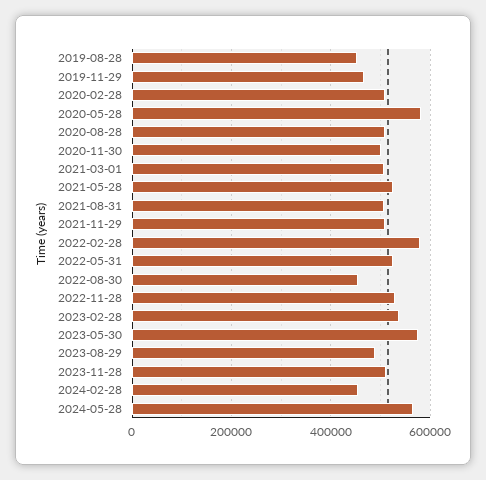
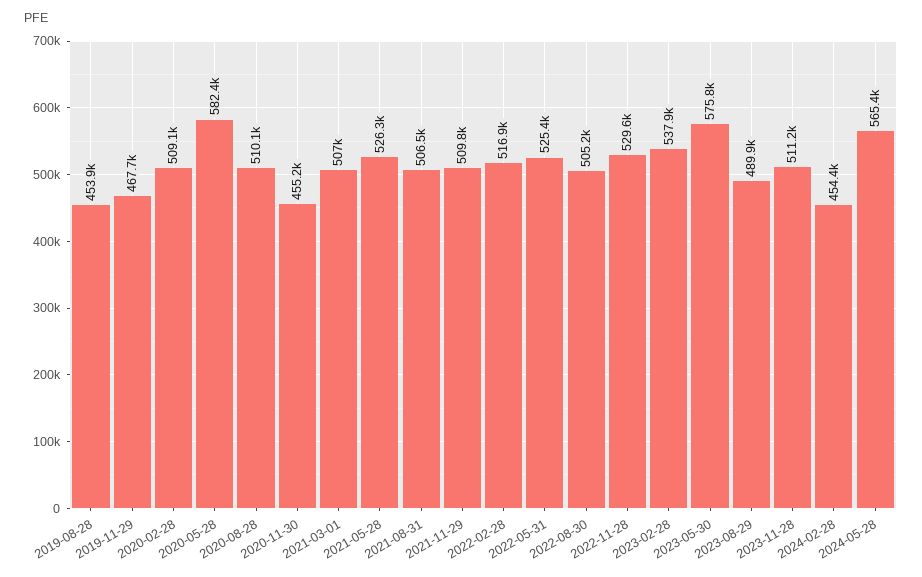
2020-11-30: 500000 -> 455200
2022-02-28: 580000 -> 516900
2022-08-30: 460000 -> 505200

